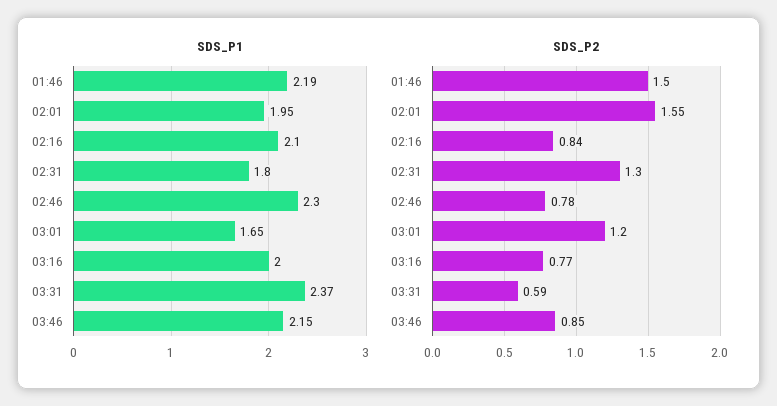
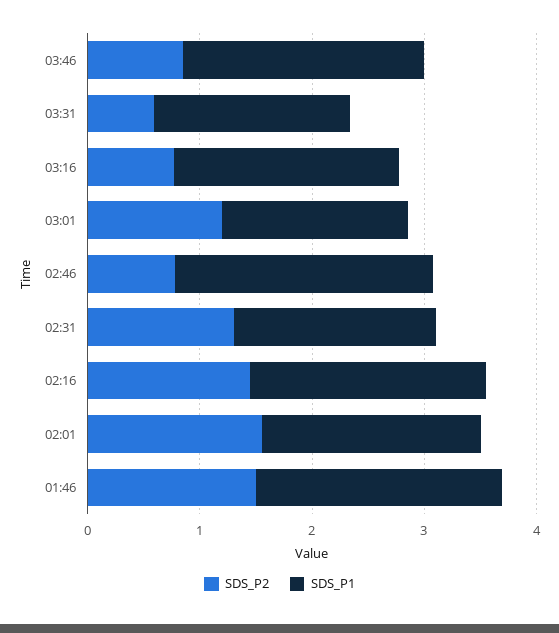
SDS_P1, 03:31: 2.37 -> 1.8
SDS_P2, 02:16: 0.84 -> 1.4

